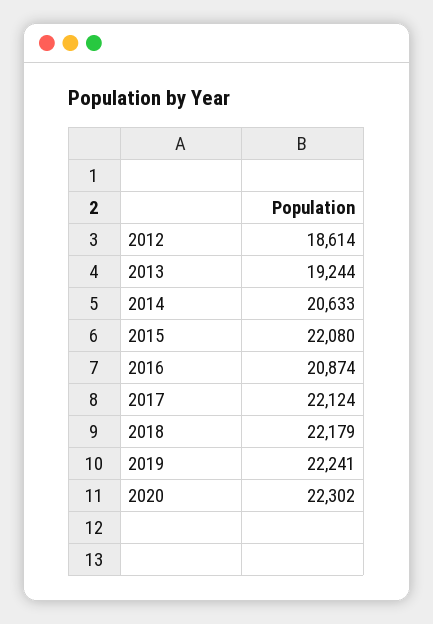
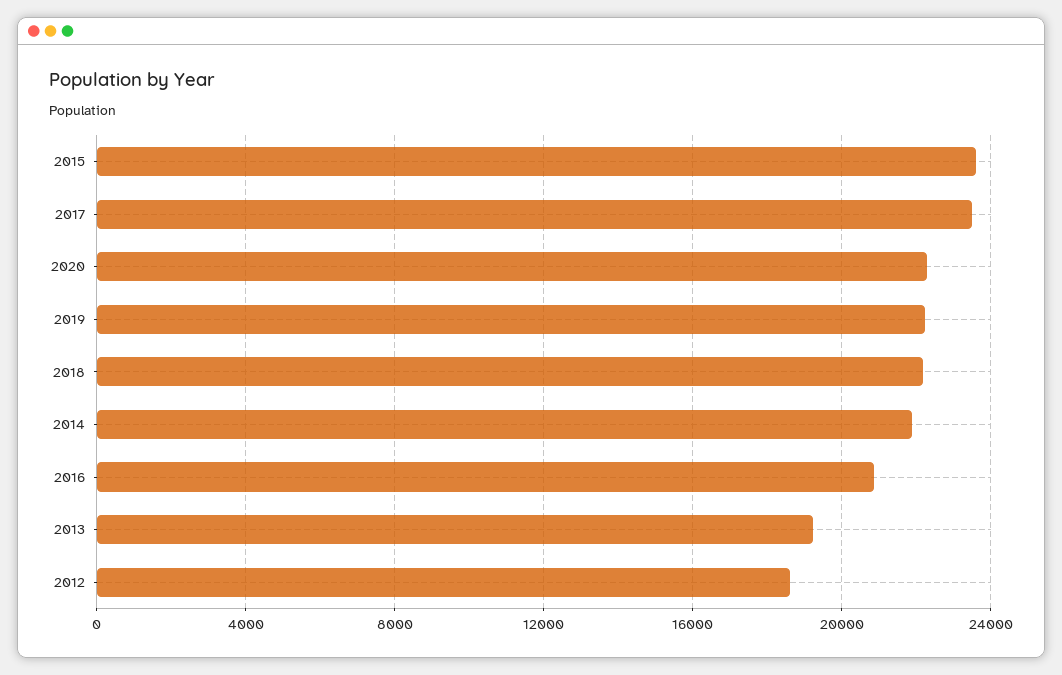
2014: 20633 -> 22000
2015: 22080 -> 23500
2017: 22124 -> 23500

